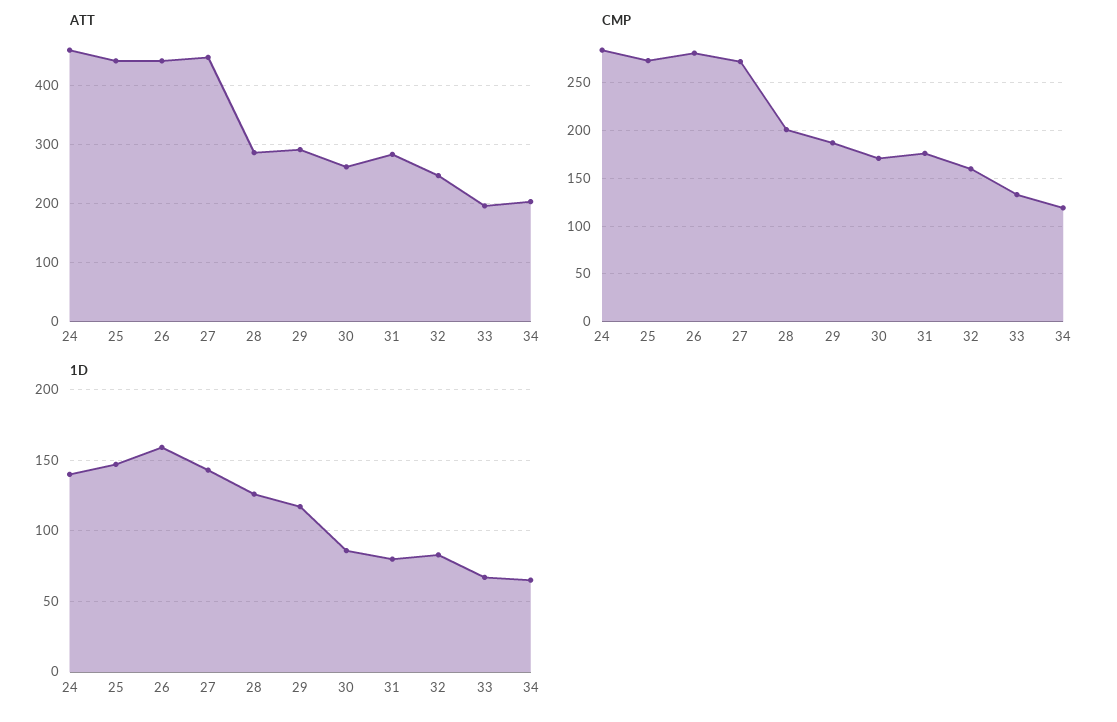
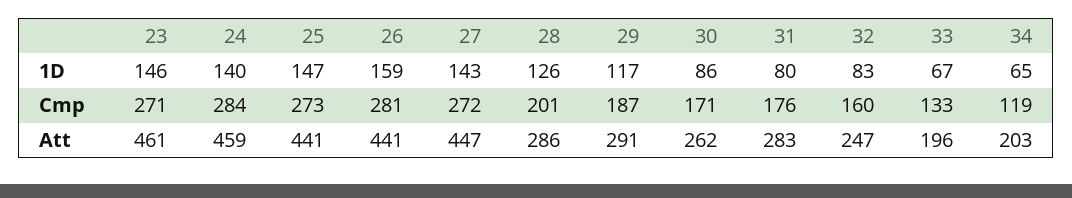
1D, 23: none -> 146
CMP, 23: none -> 271
ATT, 23: none -> 461

